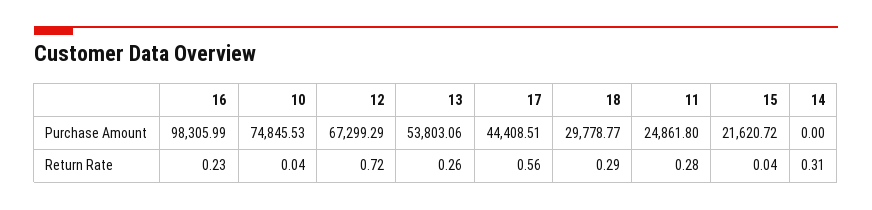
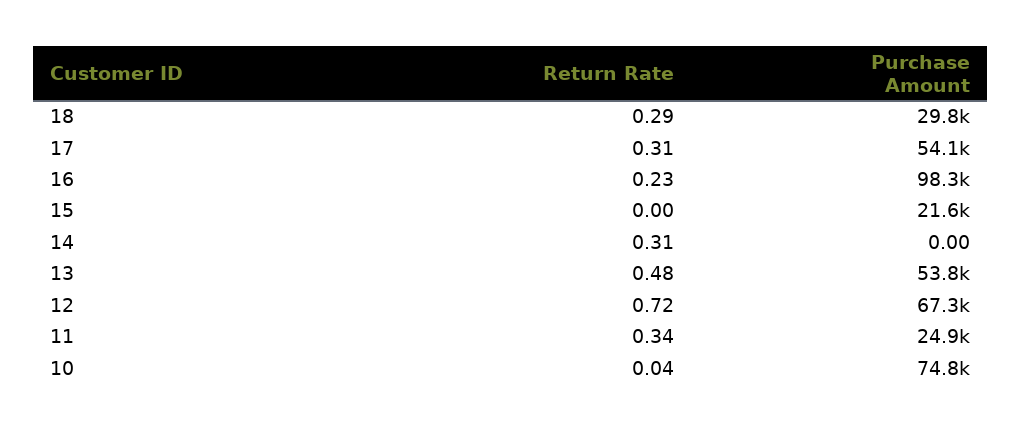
17, Purchase Amount: 44408.51 -> 54100
13, Return Rate: 0.26 -> 0.48
17, Return Rate: 0.56 -> 0.31
11, Return Rate: 0.28 -> 0.34
15, Return Rate: 0.04 -> 0

